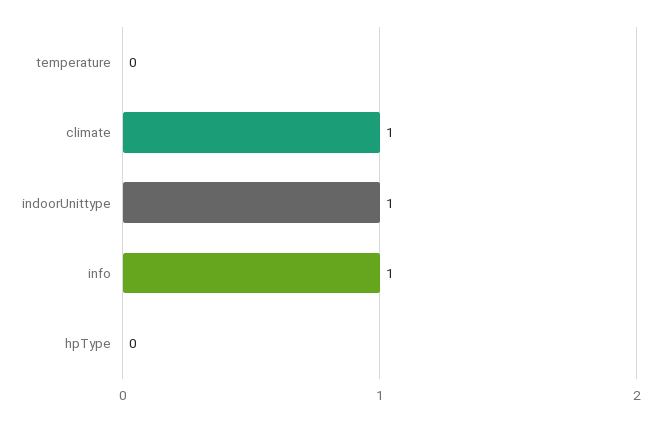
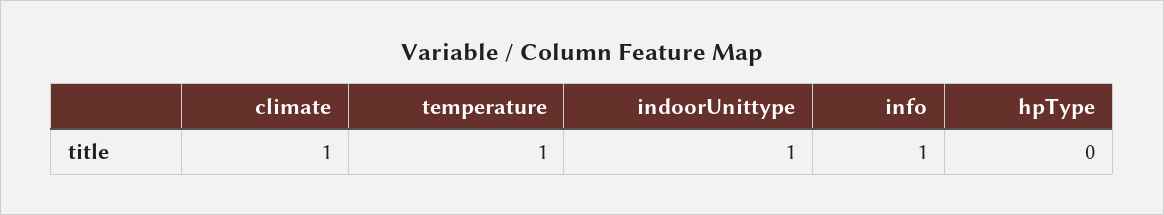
temperature: 0 -> 1

